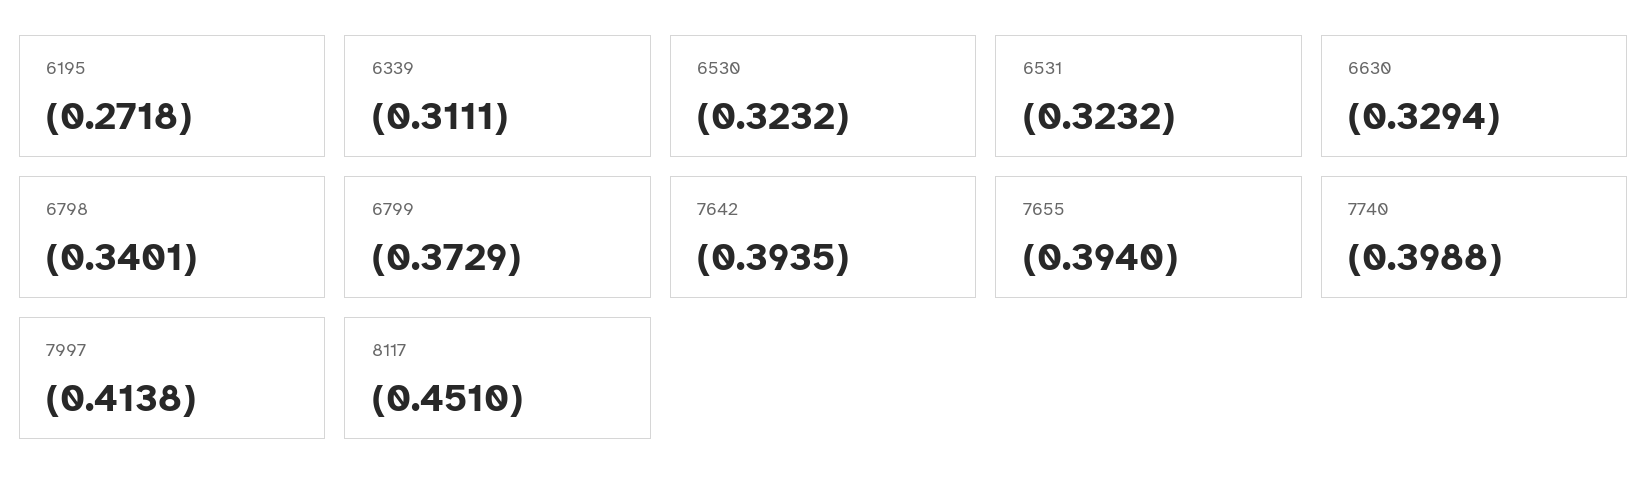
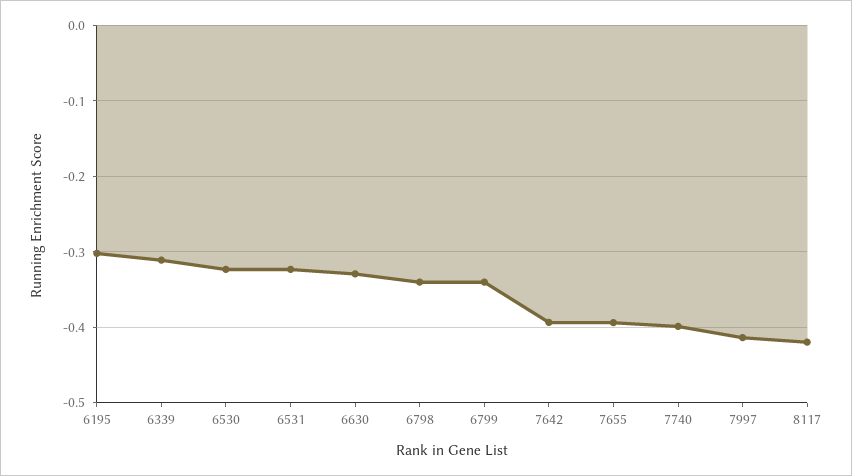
6195: -0.2718 -> -0.3
6799: -0.3729 -> -0.34
8117: -0.451 -> -0.42

